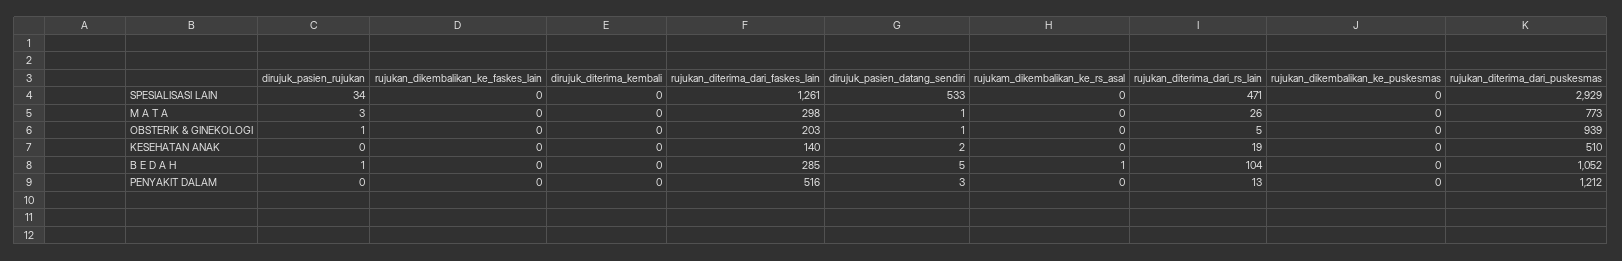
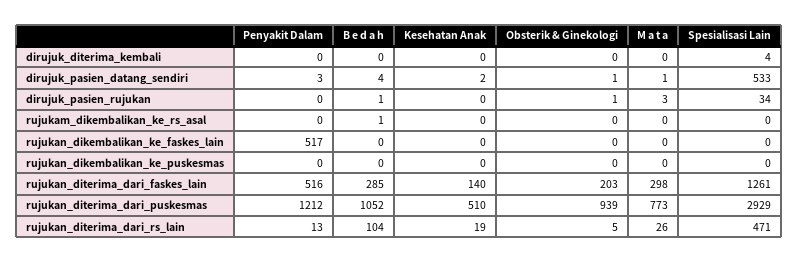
dirujuk_diterima_kembali, SPESIALISASI LAIN: 0 -> 4
dirujuk_pasien_datang_sendiri, B E D A H: 5 -> 4
rujukan_dikembalikan_ke_faskes_lain, PENYAKIT DALAM: 0 -> 517

